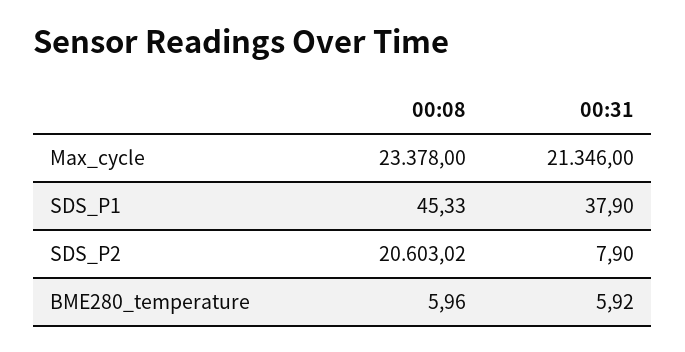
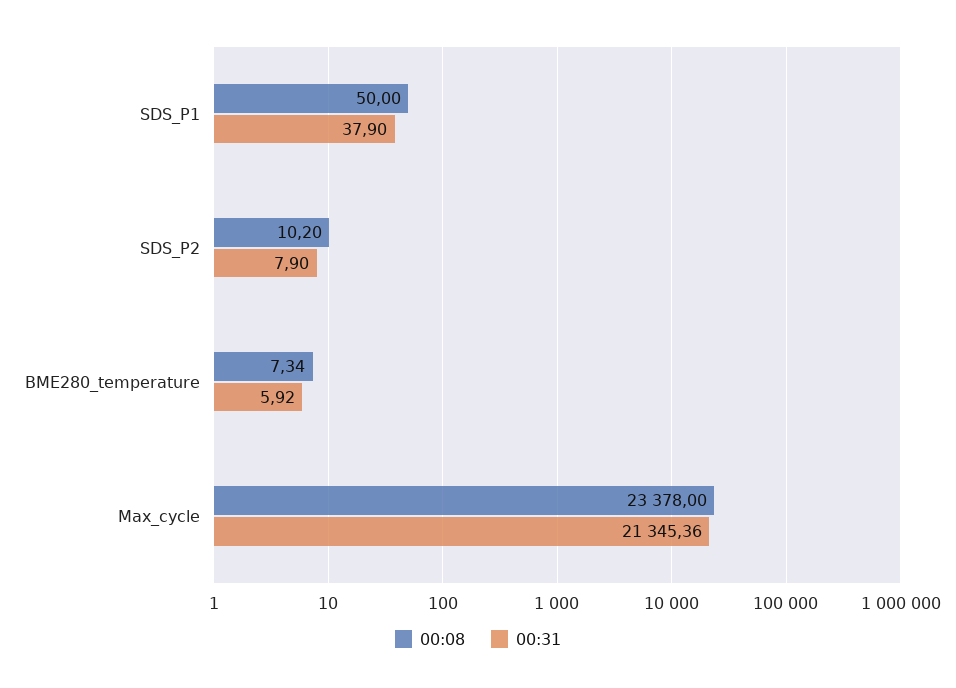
00:31, Max_cycle: 21346 -> 21345.36
00:08, SDS_P1: 45.33 -> 50
00:08, SDS_P2: 20603.02 -> 10.2
00:08, BME280_temperature: 5.96 -> 7.34

